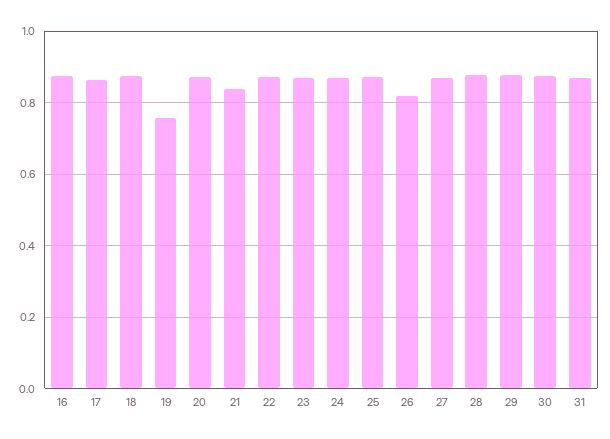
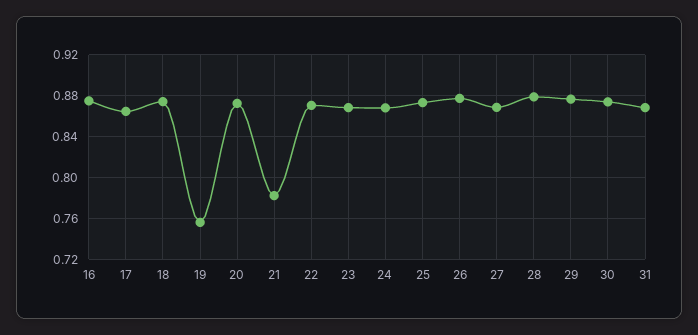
21: 0.84 -> 0.78
26: 0.82 -> 0.88

